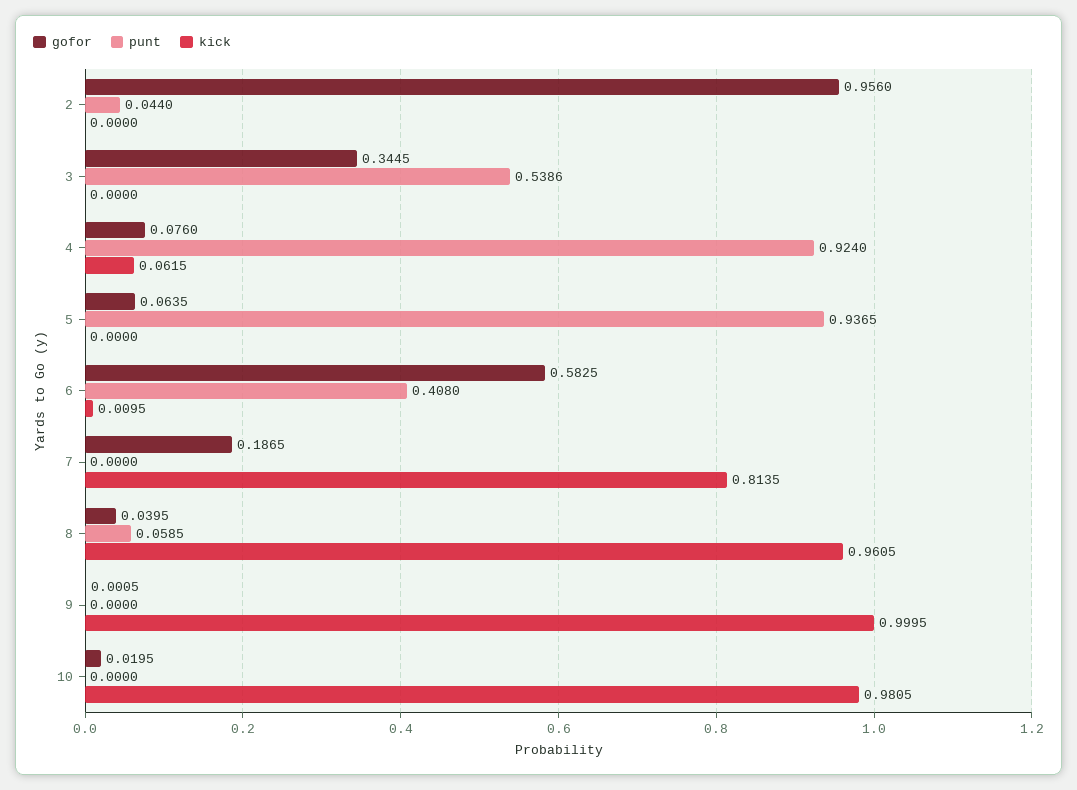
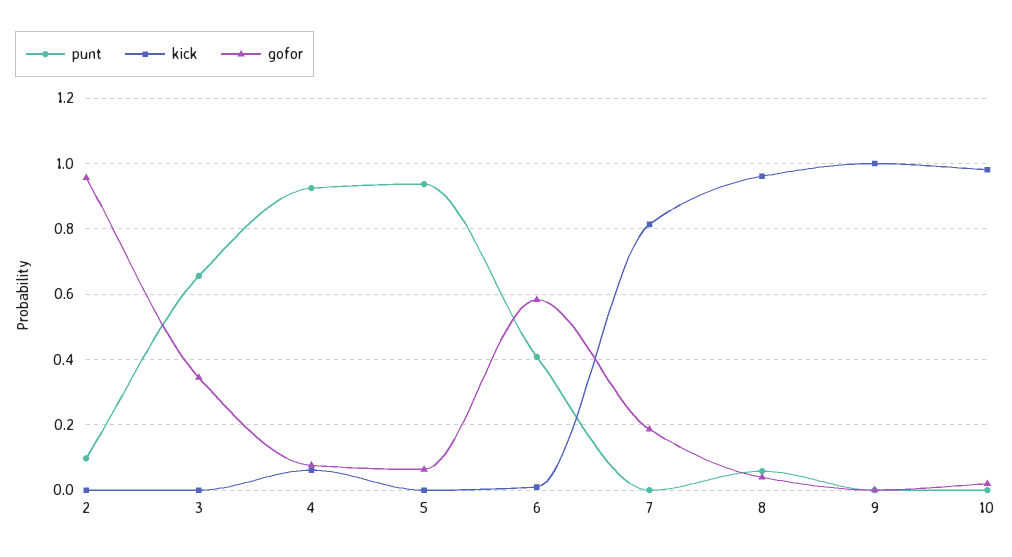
punt, 2: 0.044 -> 0.1
punt, 3: 0.5386 -> 0.66

